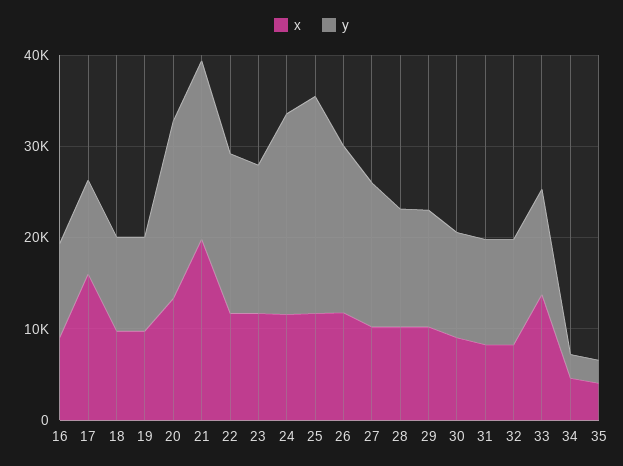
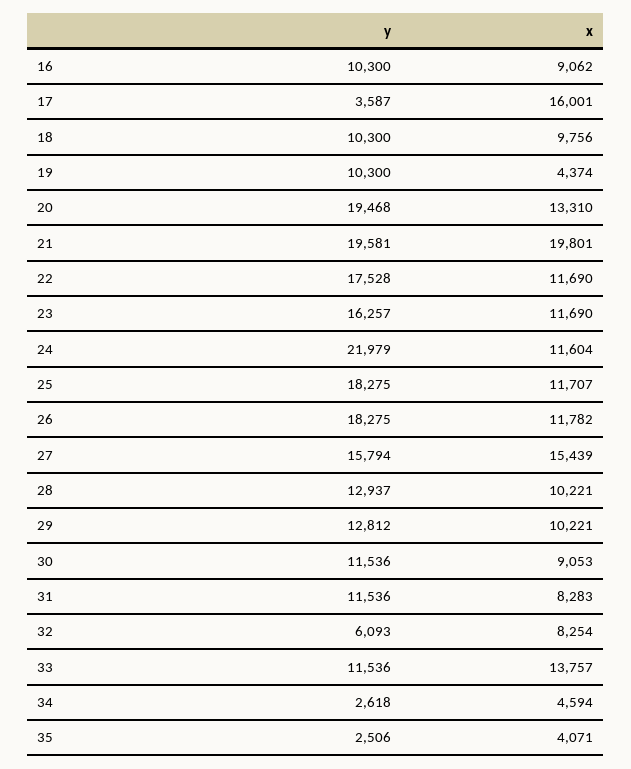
y, 17: 10000 -> 3587
x, 19: 10000 -> 4374
y, 25: 24000 -> 18275
x, 27: 10000 -> 15439
y, 32: 12000 -> 6093

